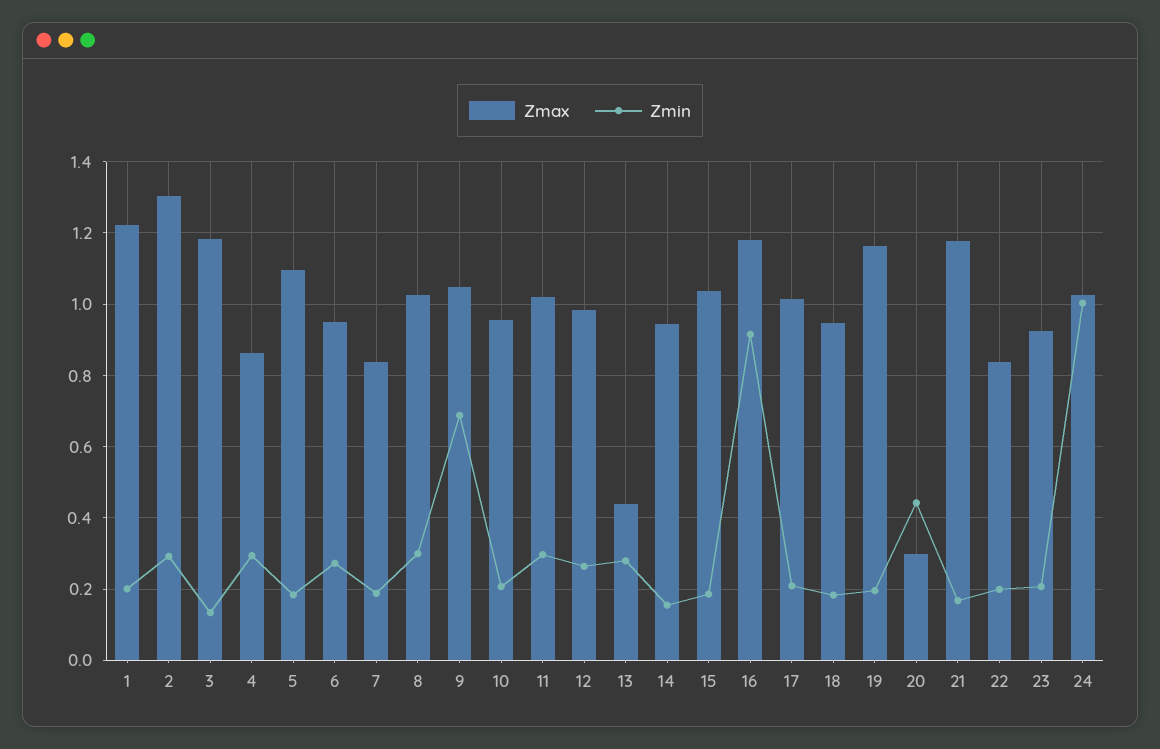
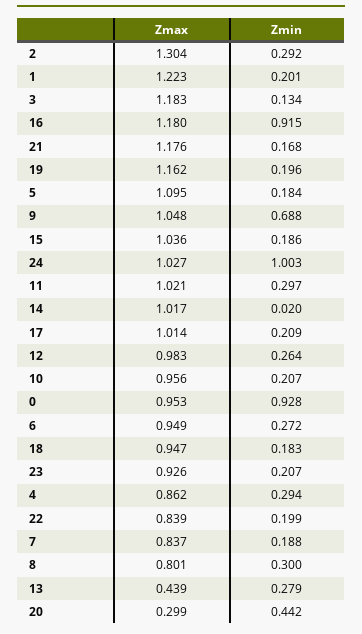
Zmax, 8: 1.02 -> 0.801
Zmax, 14: 0.94 -> 1.017
Zmin, 14: 0.16 -> 0.02
Zmax, 0: none -> 0.953
Zmin, 0: none -> 0.928

